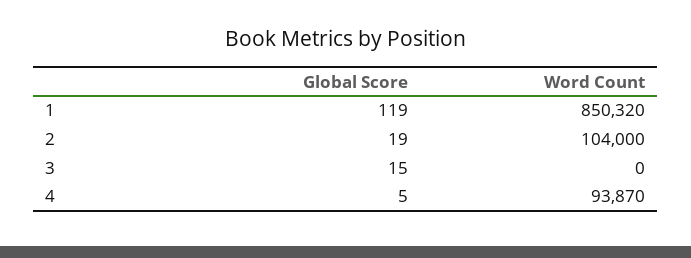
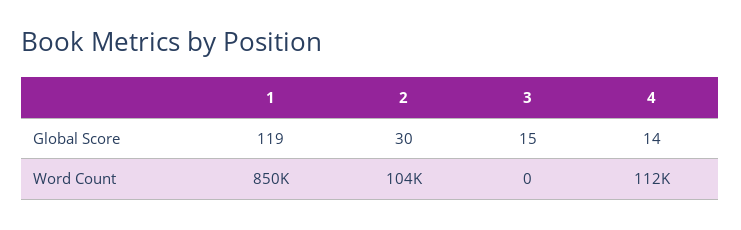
Global Score, 2: 19 -> 30
Global Score, 4: 5 -> 14
Word Count, 4: 93870 -> 112000

